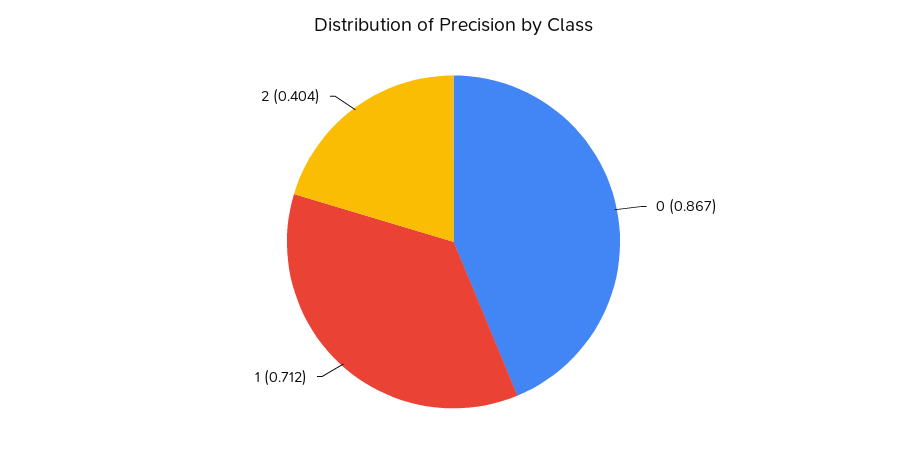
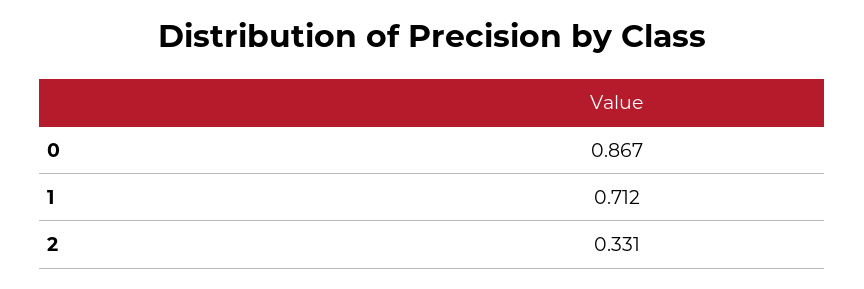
2: 0.404 -> 0.331

